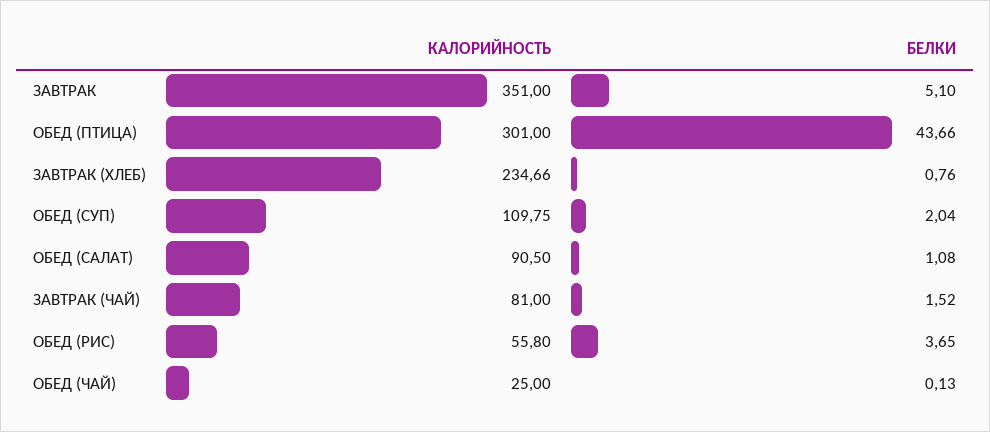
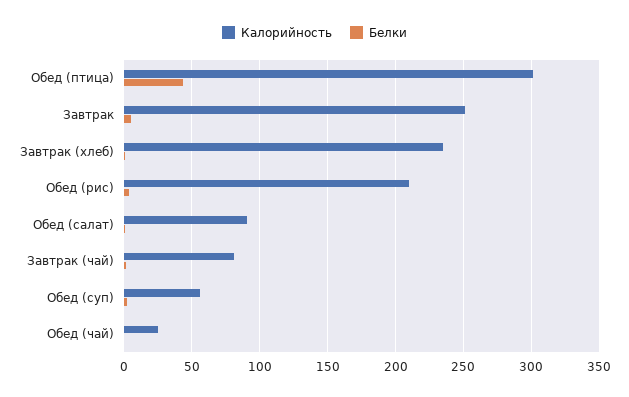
КАЛОРИЙНОСТЬ, ЗАВТРАК: 351 -> 250
КАЛОРИЙНОСТЬ, ОБЕД (СУП): 109.75 -> 55
КАЛОРИЙНОСТЬ, ОБЕД (РИС): 55.8 -> 210

